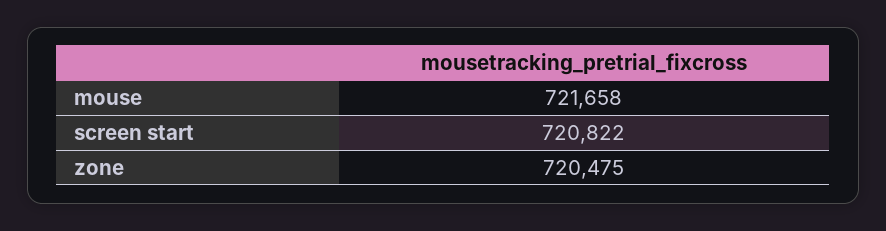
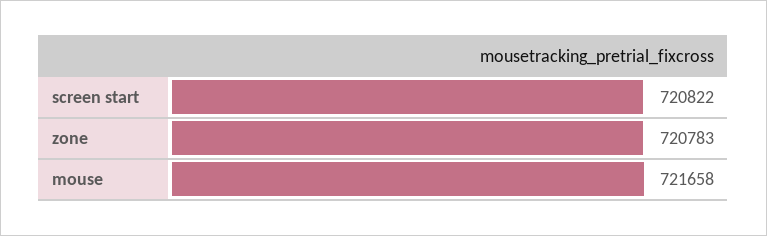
zone: 720475 -> 720783

